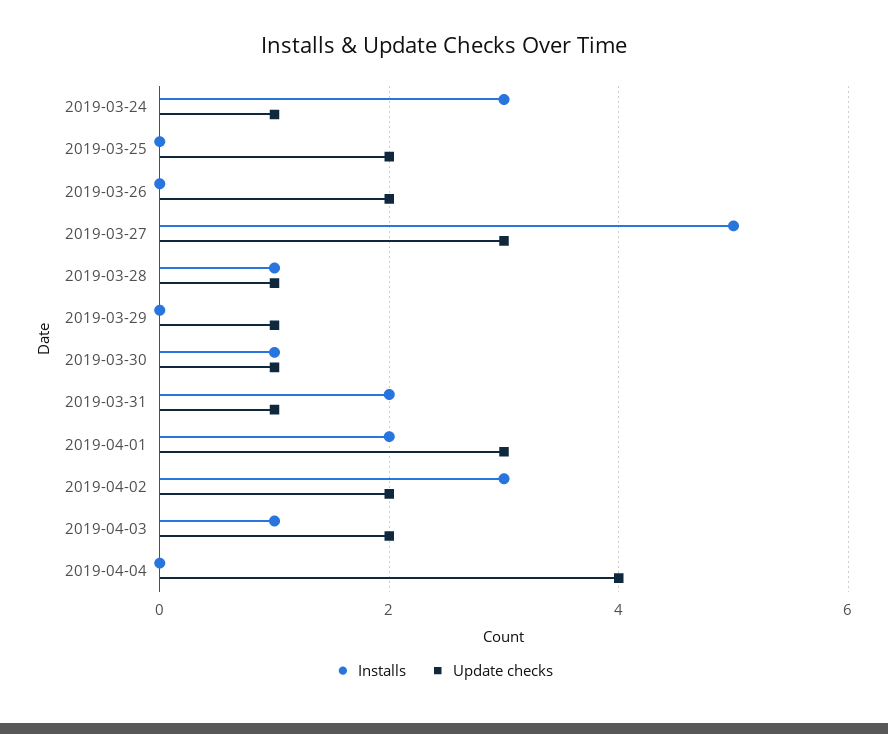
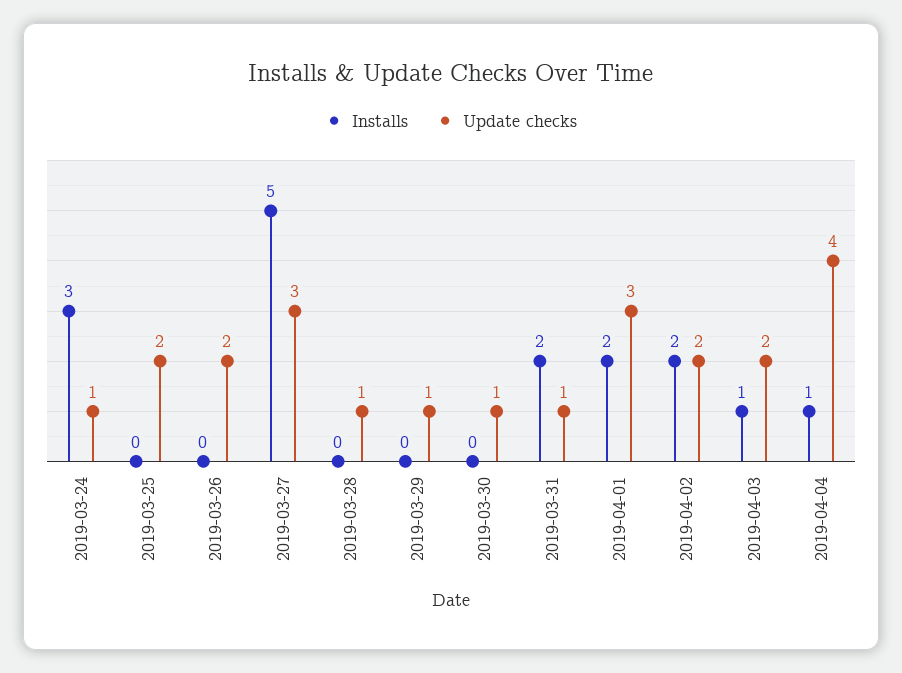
Installs, 2019-03-28: 1 -> 0
Installs, 2019-03-30: 1 -> 0
Installs, 2019-04-02: 3 -> 2
Installs, 2019-04-04: 0 -> 1

